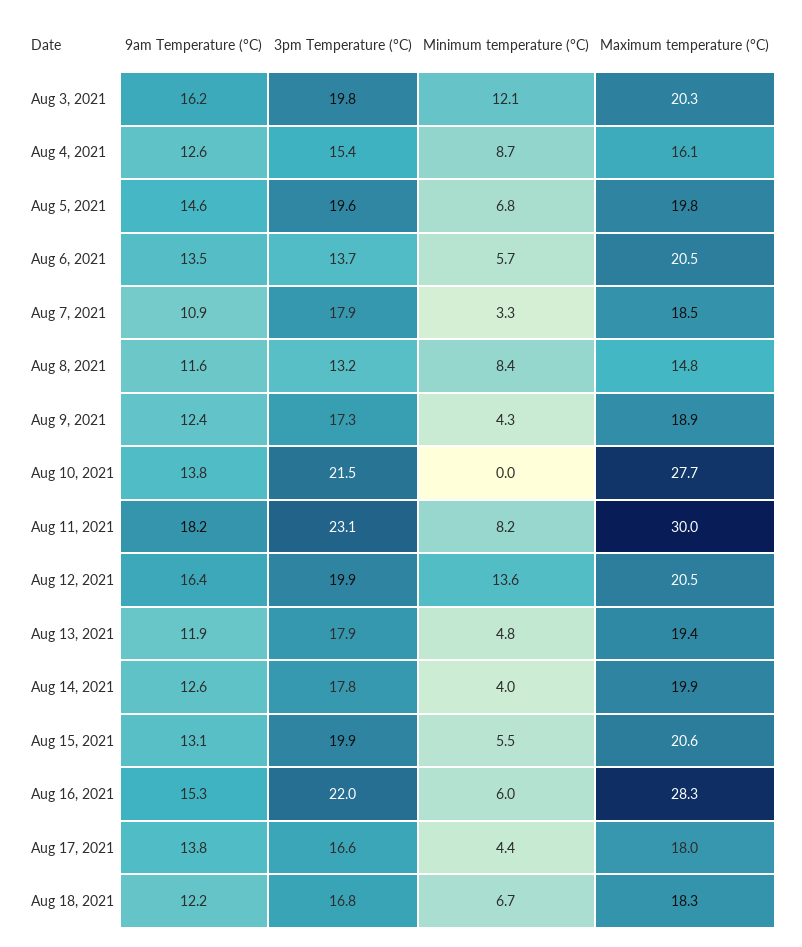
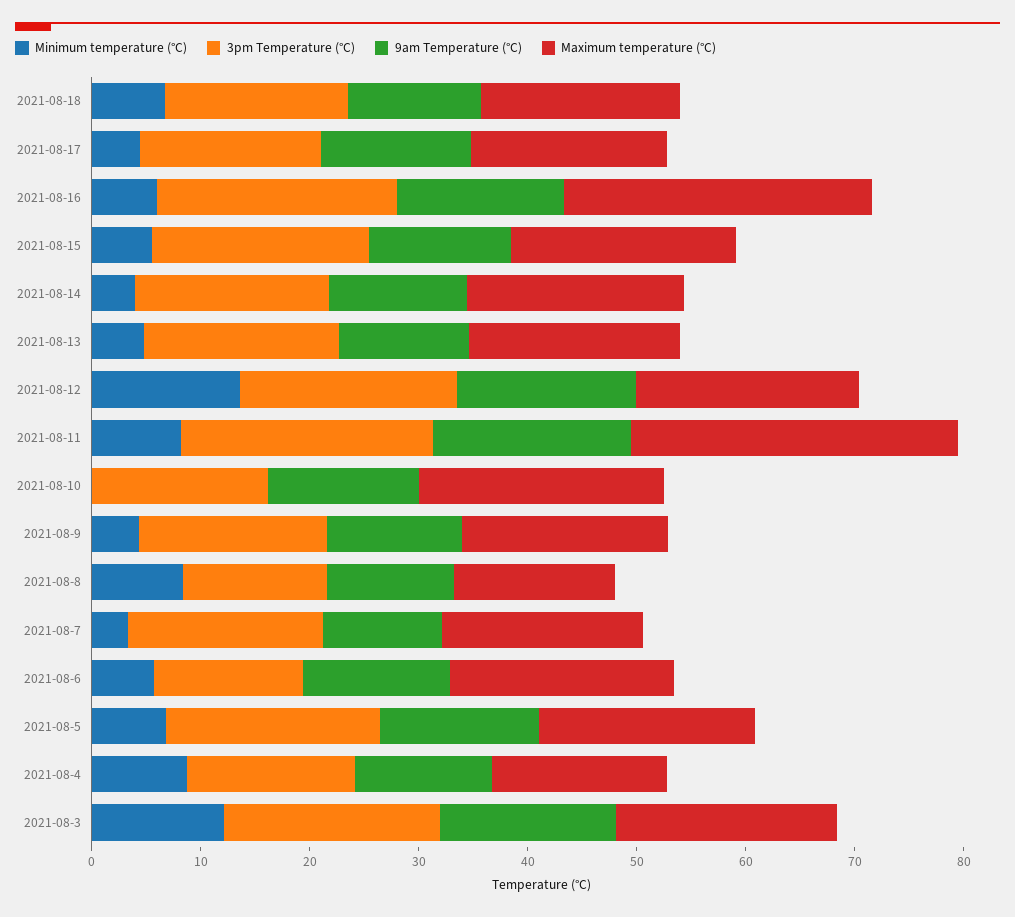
3pm Temperature (°C), Aug 10, 2021: 21.5 -> 16
Maximum temperature (°C), Aug 10, 2021: 27.7 -> 22

